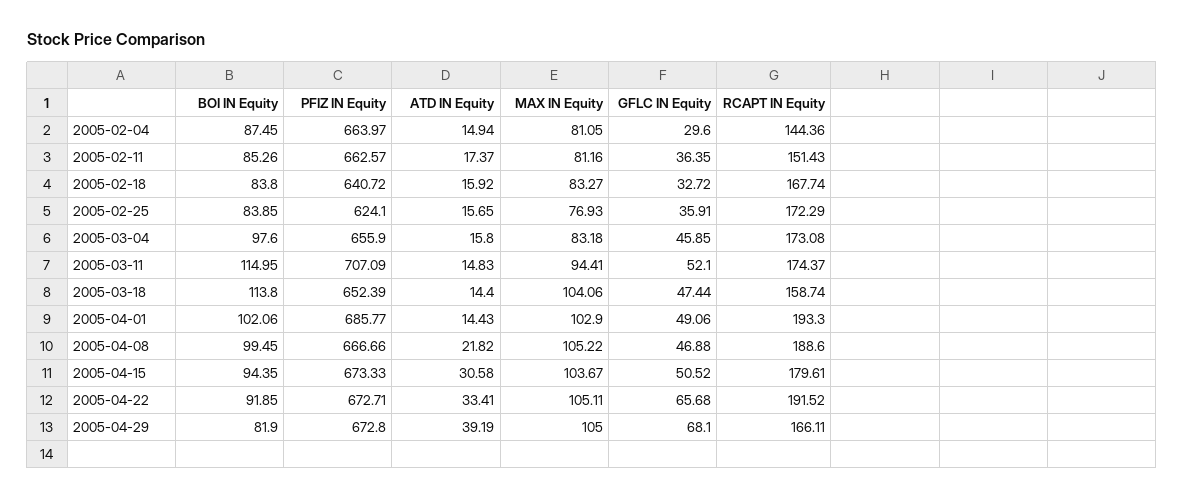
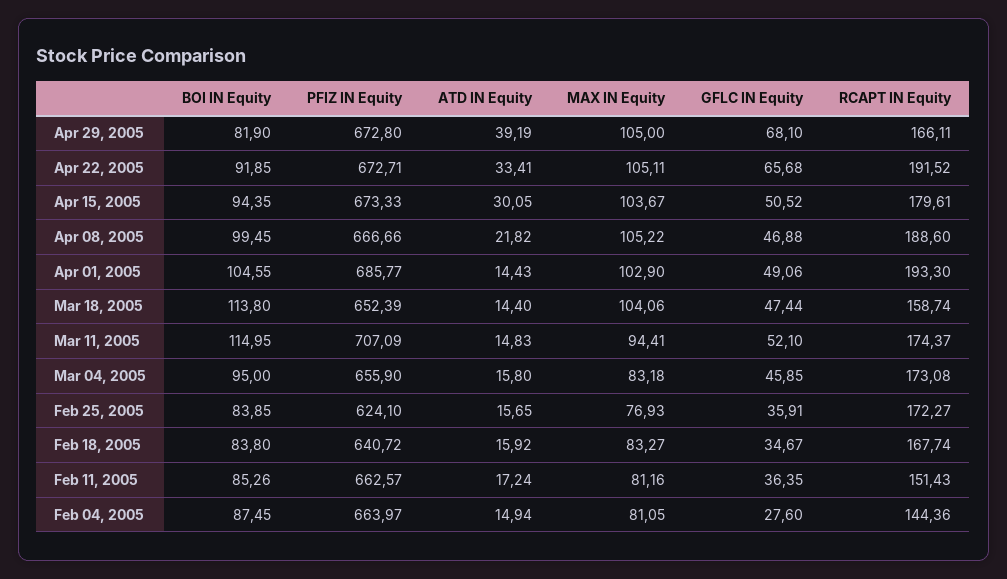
GFLC IN Equity, 2005-02-04: 29.6 -> 27.6
ATD IN Equity, 2005-02-11: 17.37 -> 17.24
GFLC IN Equity, 2005-02-18: 32.72 -> 34.67
RCAPT IN Equity, 2005-02-25: 172.29 -> 172.27
BOI IN Equity, 2005-03-04: 97.6 -> 95
BOI IN Equity, 2005-04-01: 102.06 -> 104.55
ATD IN Equity, 2005-04-15: 30.58 -> 30.05

